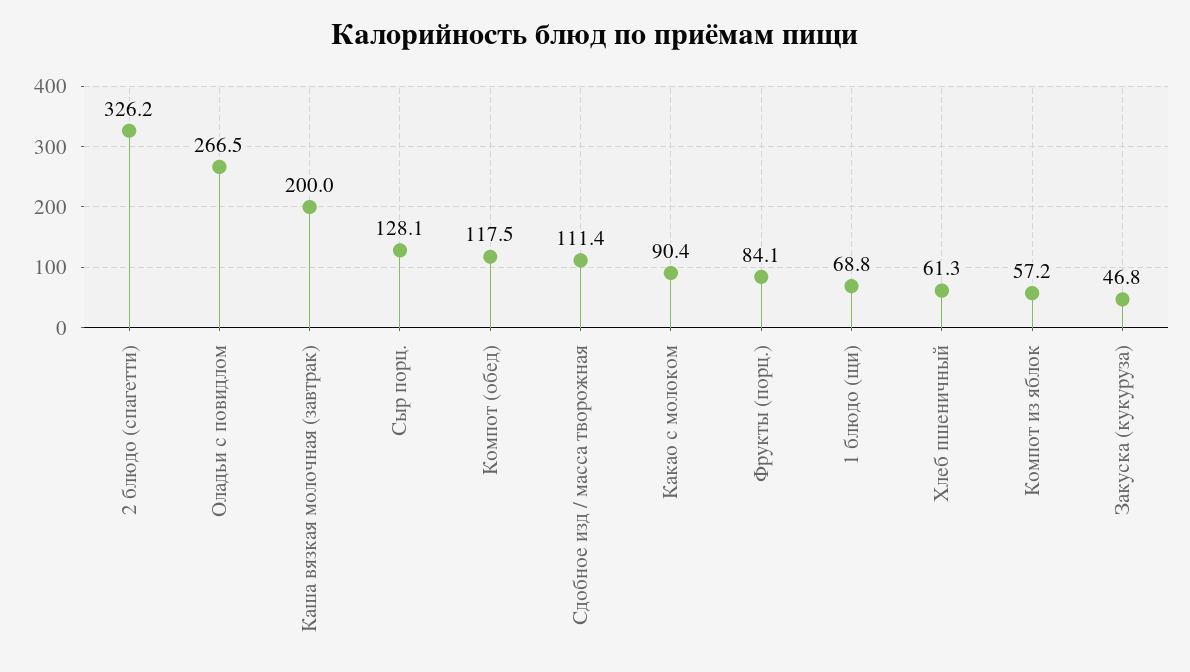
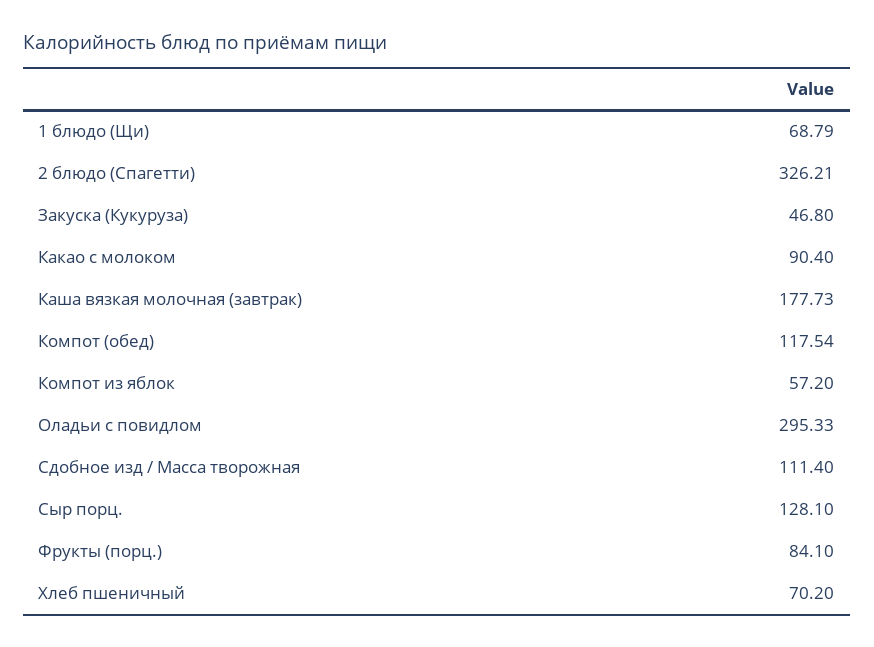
Оладьи с повидлом: 266.5 -> 295.33
Каша вязкая молочная (завтрак): 200 -> 177.73
Хлеб пшеничный: 61.3 -> 70.2

